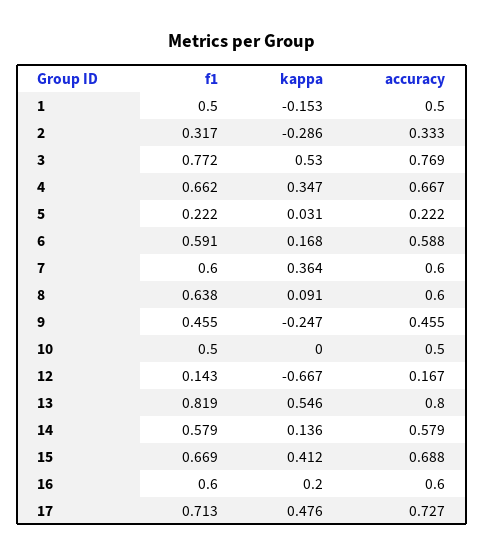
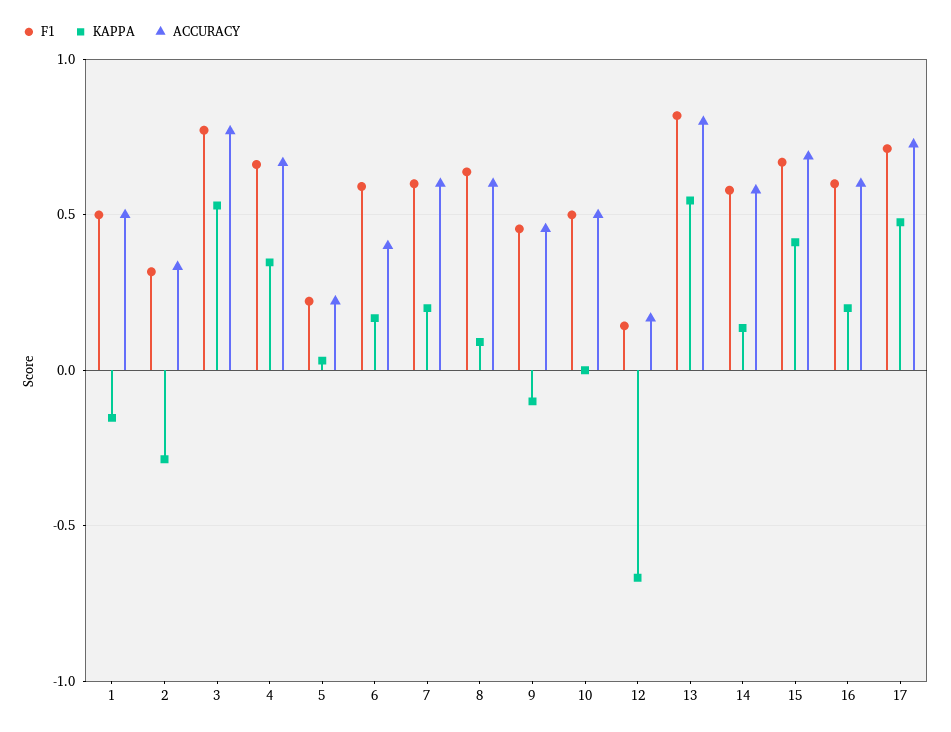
accuracy, 6: 0.588 -> 0.4
kappa, 7: 0.364 -> 0.2
kappa, 9: -0.247 -> -0.1

